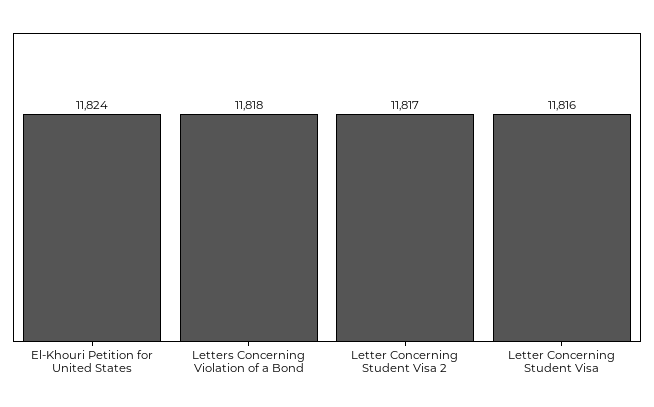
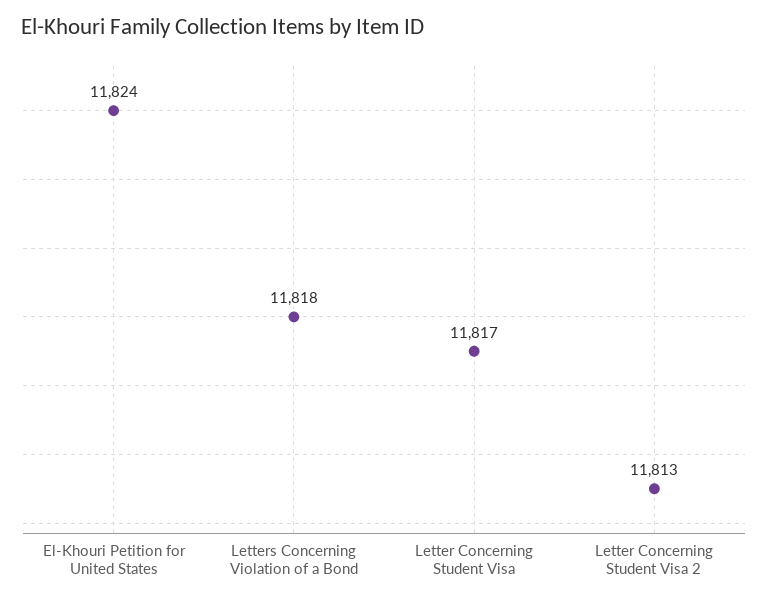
Letter Concerning Student Visa 2: 11817 -> 11813
Letter Concerning Student Visa: 11816 -> 11817

